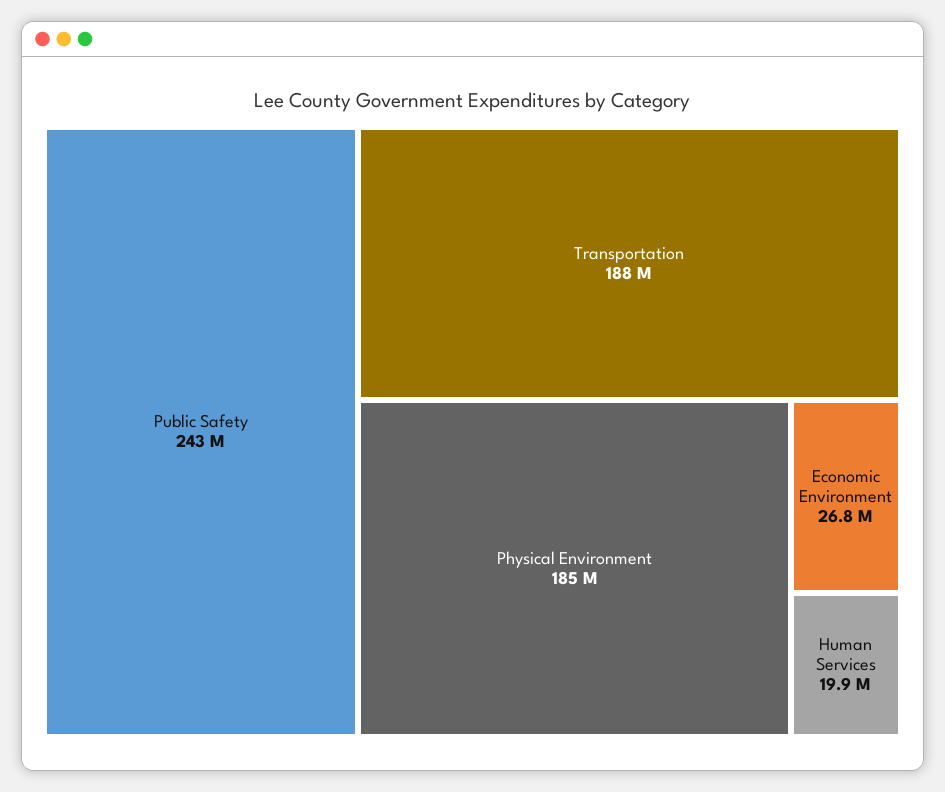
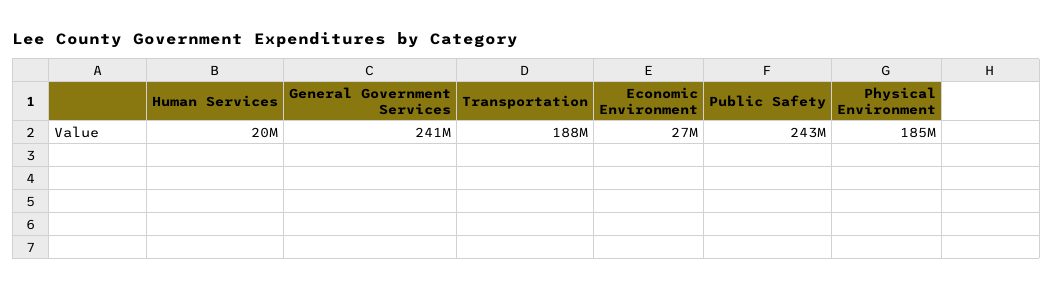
General Government Services: none -> 241000000

